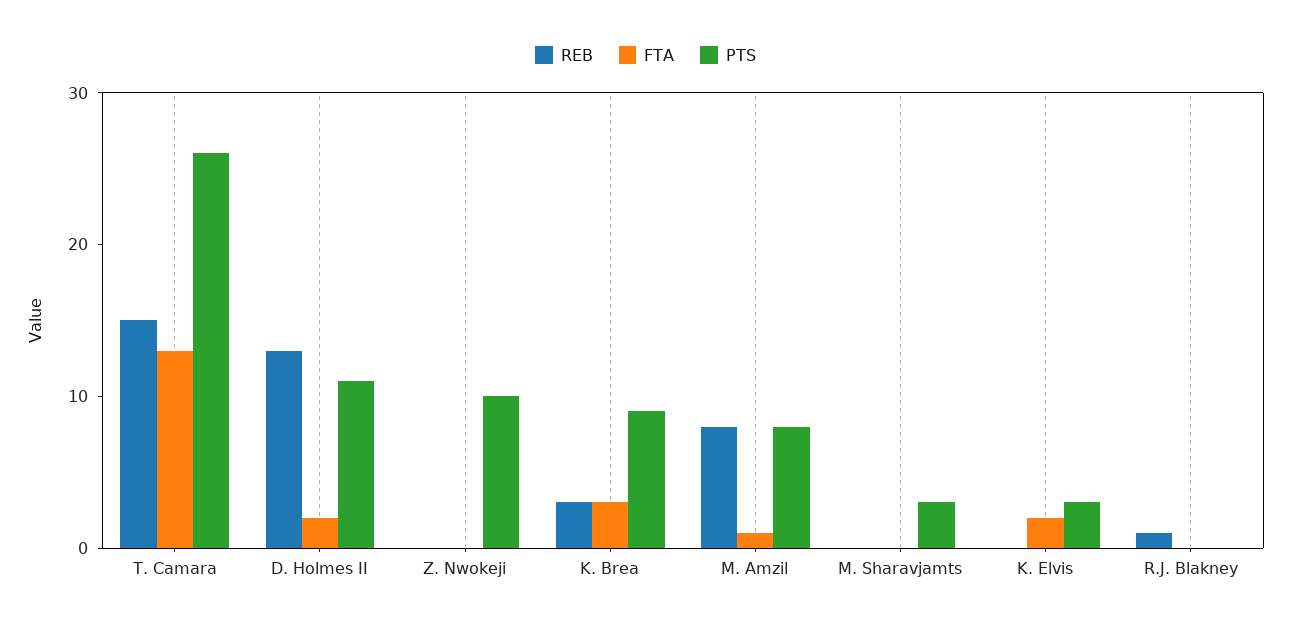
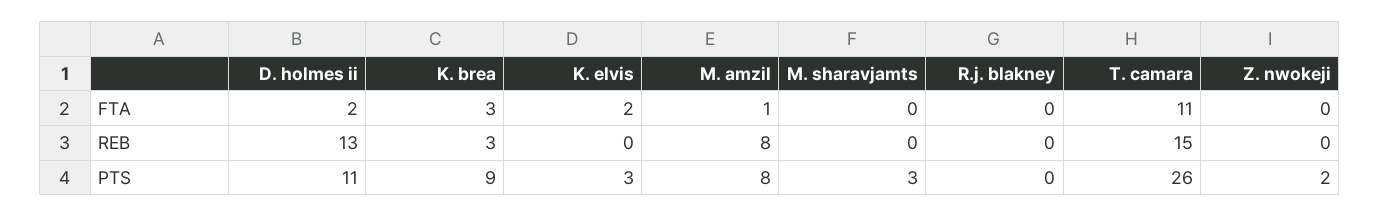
FTA, T. Camara: 13 -> 11
PTS, Z. Nwokeji: 10 -> 2
REB, R.J. Blakney: 1 -> 0

